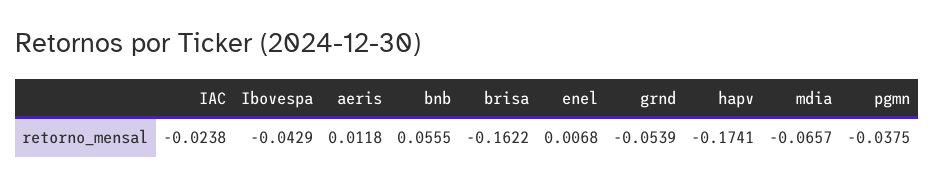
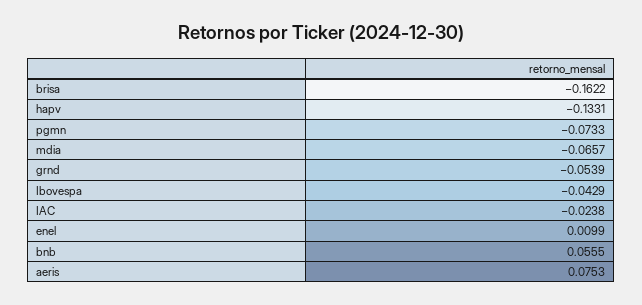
aeris: 0.0118 -> 0.0753
enel: 0.0068 -> 0.0099
hapv: -0.1741 -> -0.1331
pgmn: -0.0375 -> -0.0733

